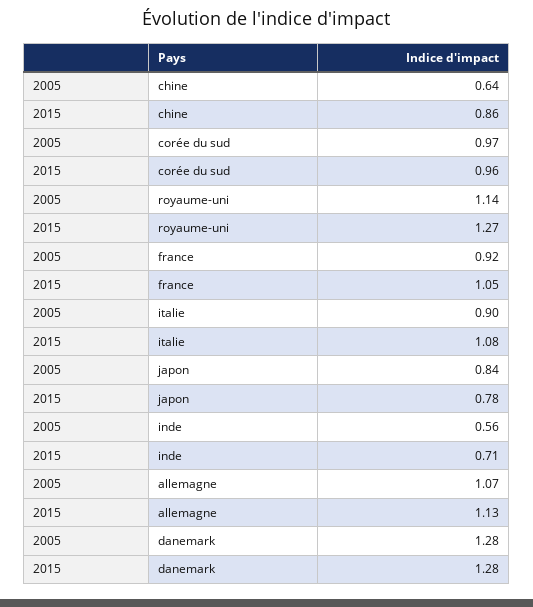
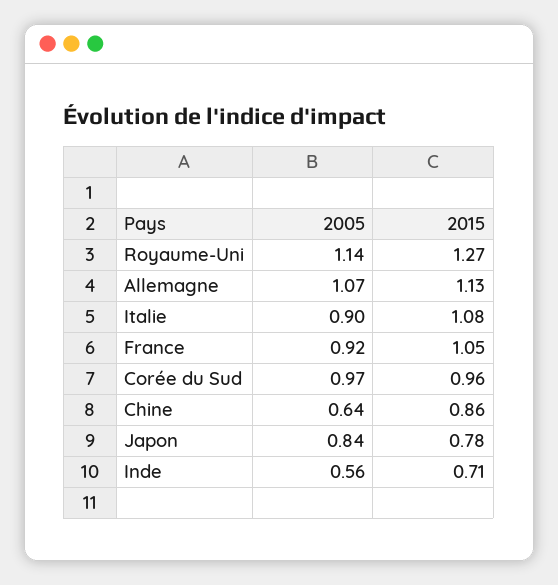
2005, danemark: 1.28 -> none
2015, danemark: 1.28 -> none

